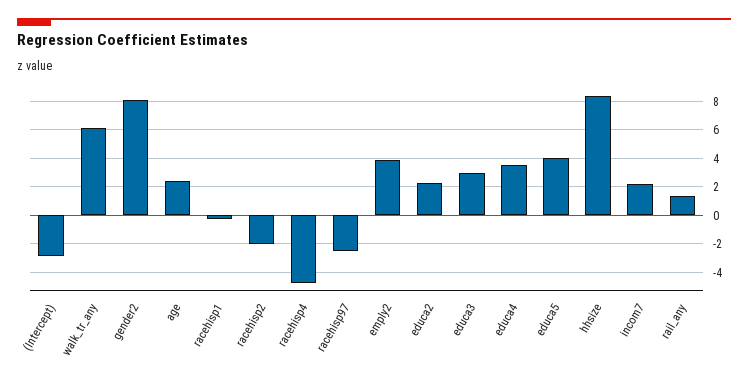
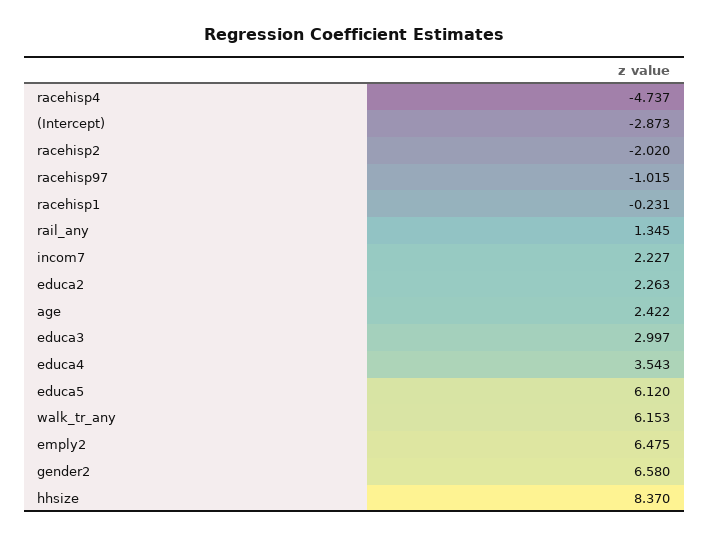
gender2: 8 -> 6.58
racehisp97: -2.5 -> -1.015
emply2: 4 -> 6.475
educa5: 4 -> 6.12

